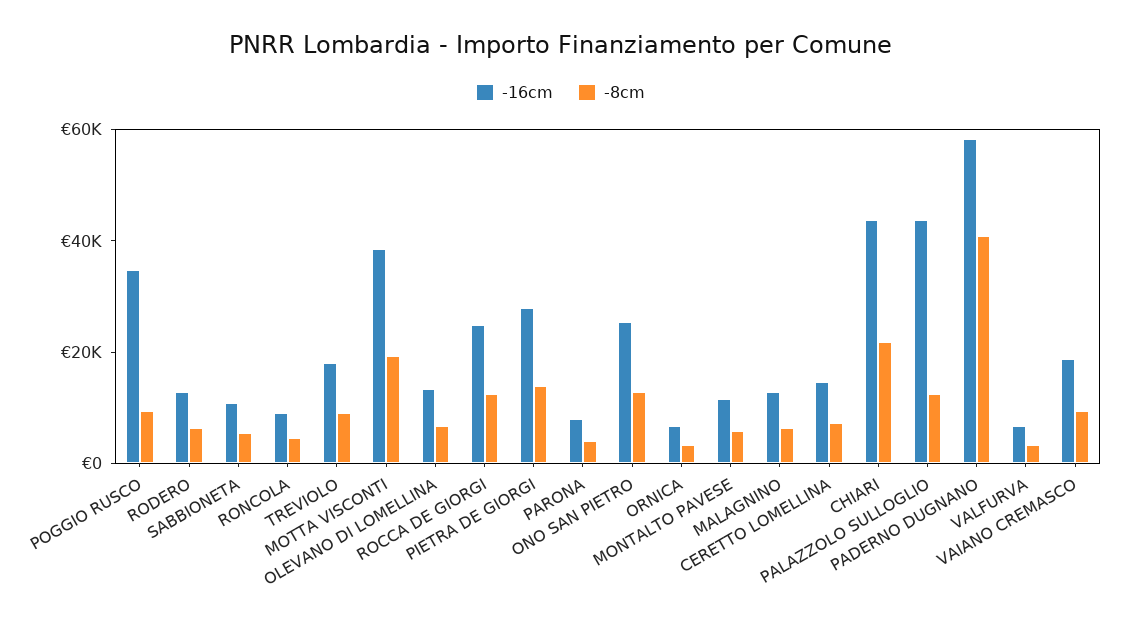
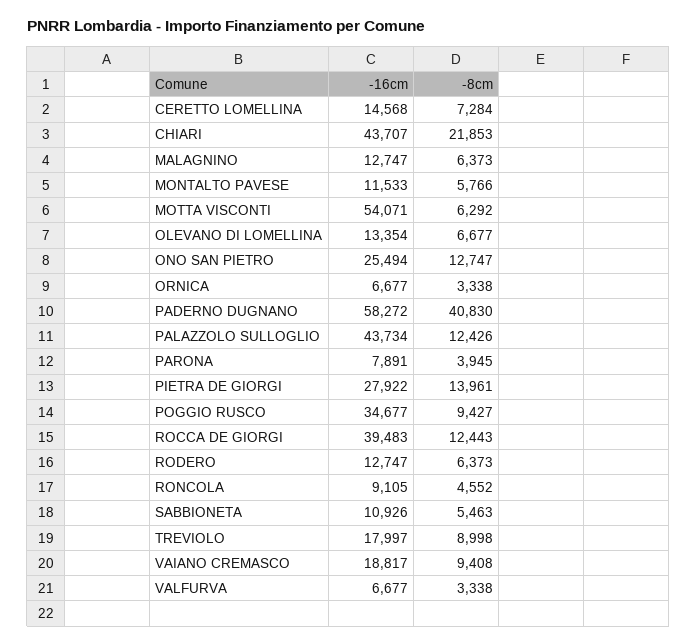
-16cm, MOTTA VISCONTI: 40000 -> 54071
-8cm, MOTTA VISCONTI: 20000 -> 6292
-16cm, ROCCA DE GIORGI: 25000 -> 39483

